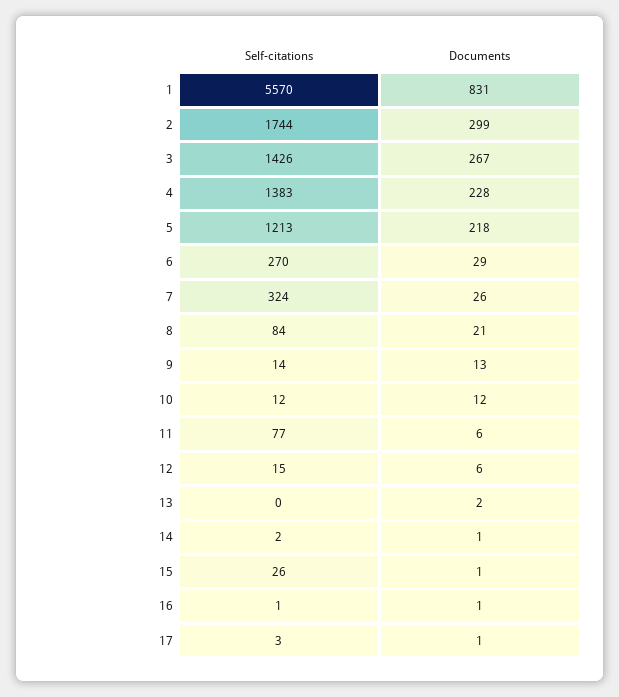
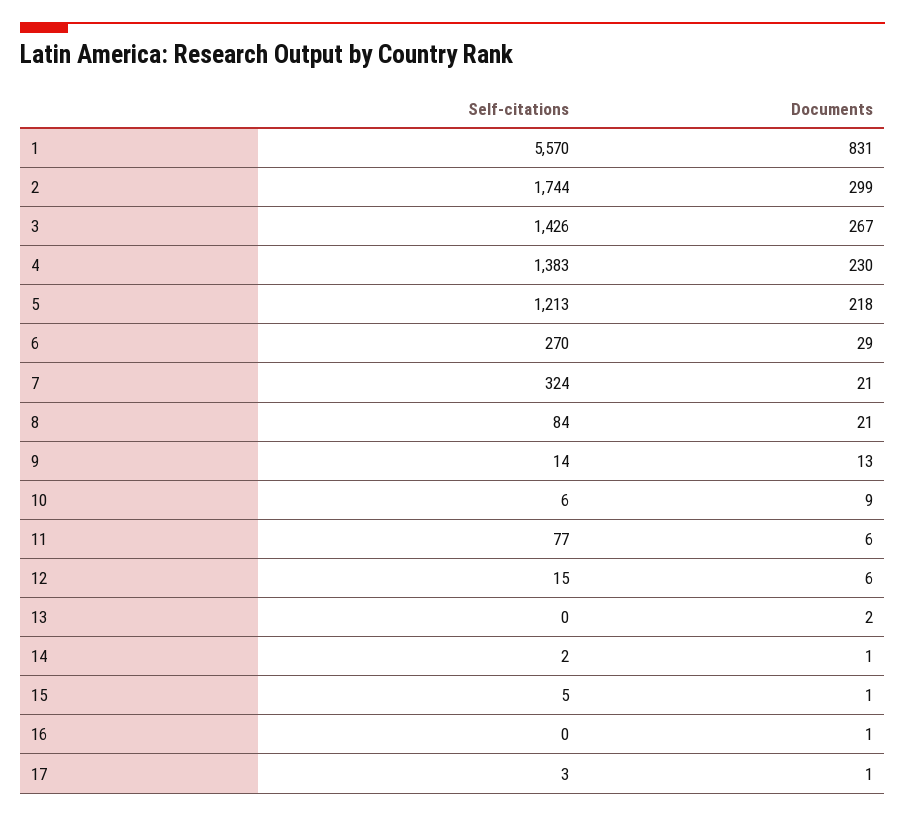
Documents, 4: 228 -> 230
Documents, 7: 26 -> 21
Self-citations, 10: 12 -> 6
Documents, 10: 12 -> 9
Self-citations, 15: 26 -> 5
Self-citations, 16: 1 -> 0

